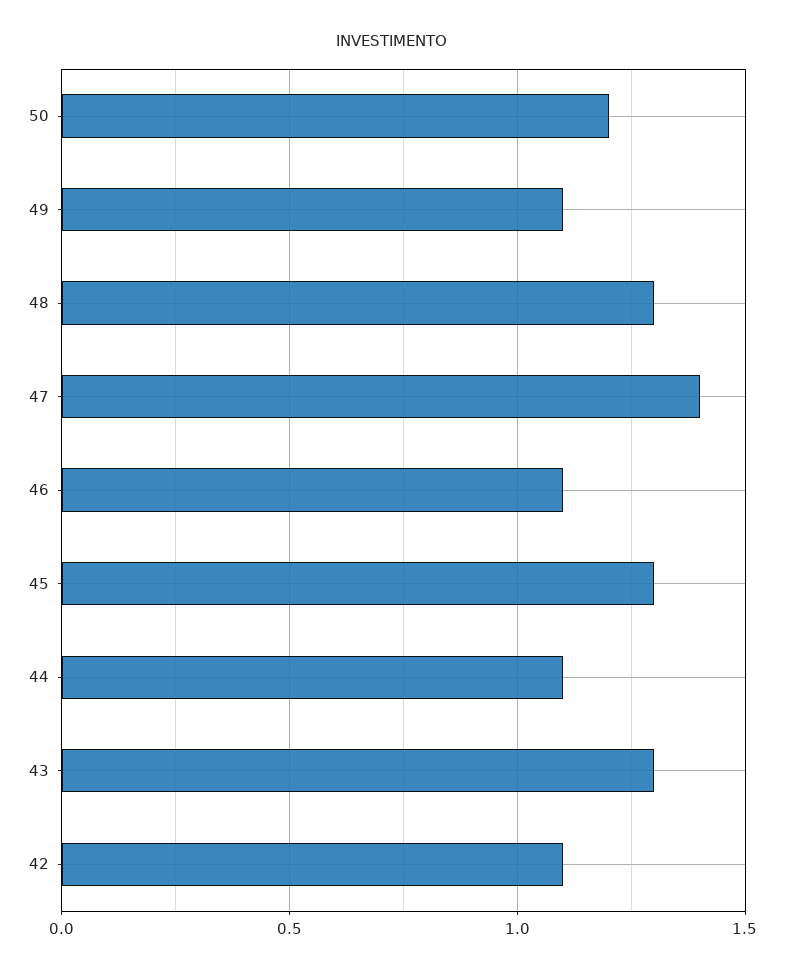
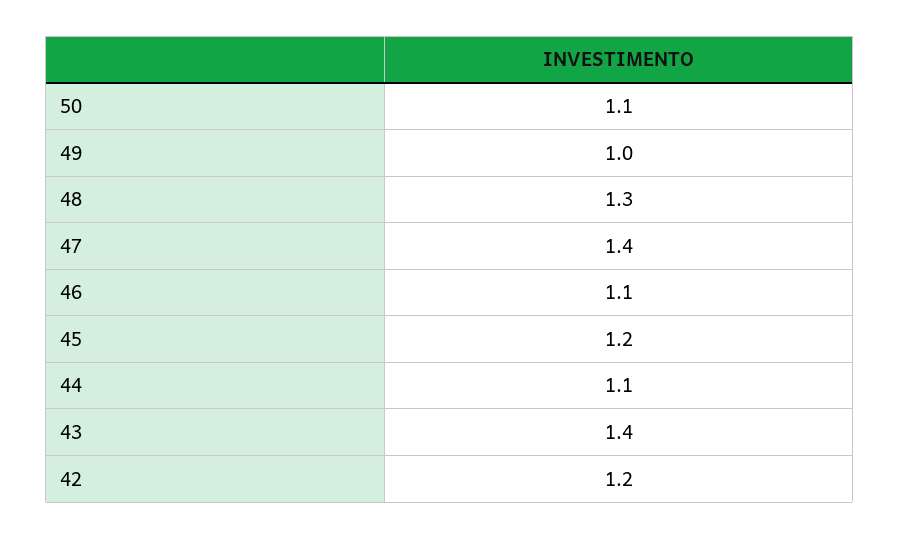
50: 1.2 -> 1.1
49: 1.1 -> 1
45: 1.3 -> 1.2
43: 1.3 -> 1.4
42: 1.1 -> 1.2

